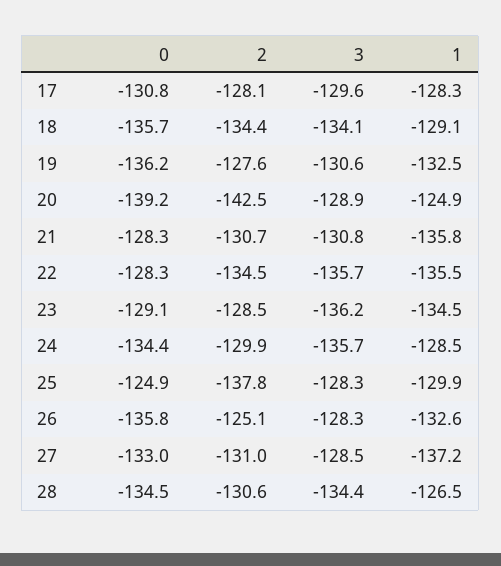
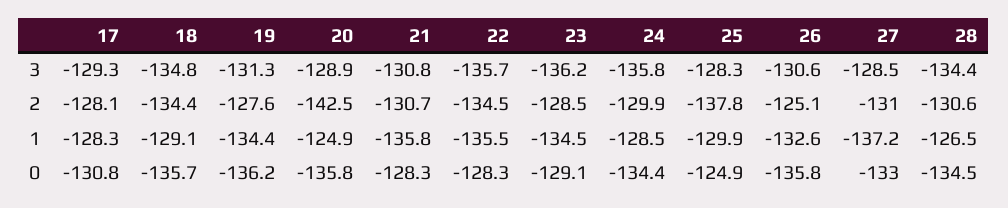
3, 17: -129.6 -> -129.3
3, 18: -134.1 -> -134.8
3, 19: -130.6 -> -131.3
1, 19: -132.5 -> -134.4
0, 20: -139.2 -> -135.8
3, 24: -135.7 -> -135.8
3, 26: -128.3 -> -130.6

